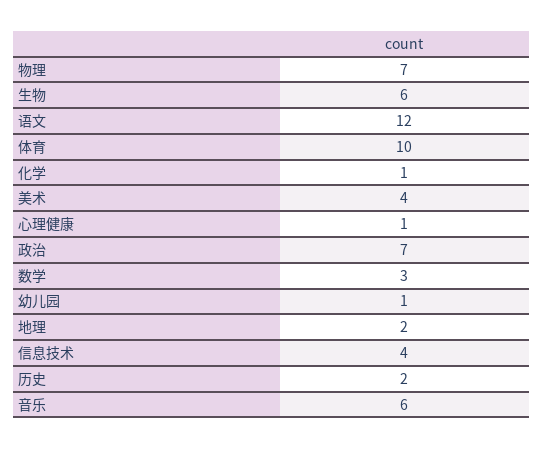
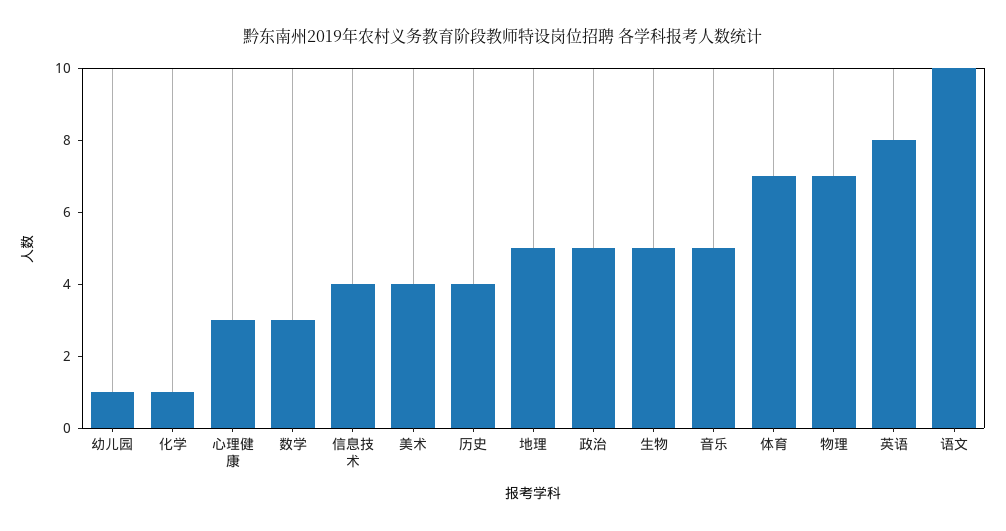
生物: 6 -> 5
语文: 12 -> 10
体育: 10 -> 7
心理健康: 1 -> 3
政治: 7 -> 5
地理: 2 -> 5
历史: 2 -> 4
音乐: 6 -> 5
英语: none -> 8

